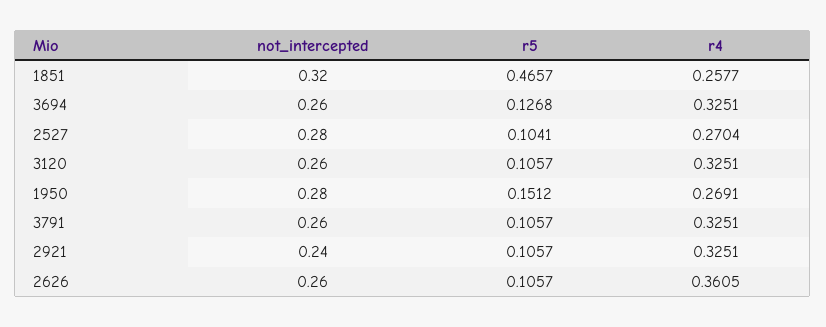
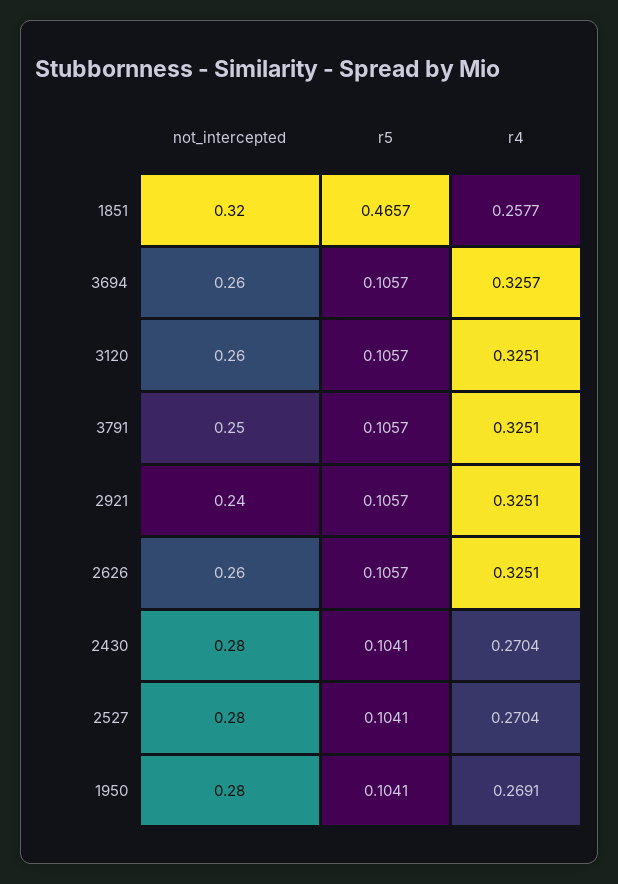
r5, 3694: 0.1268 -> 0.1057
r4, 3694: 0.3251 -> 0.3257
r5, 1950: 0.1512 -> 0.1041
not_intercepted, 3791: 0.26 -> 0.25
r4, 2626: 0.3605 -> 0.3251
not_intercepted, 2430: none -> 0.28
r5, 2430: none -> 0.1041
r4, 2430: none -> 0.2704

